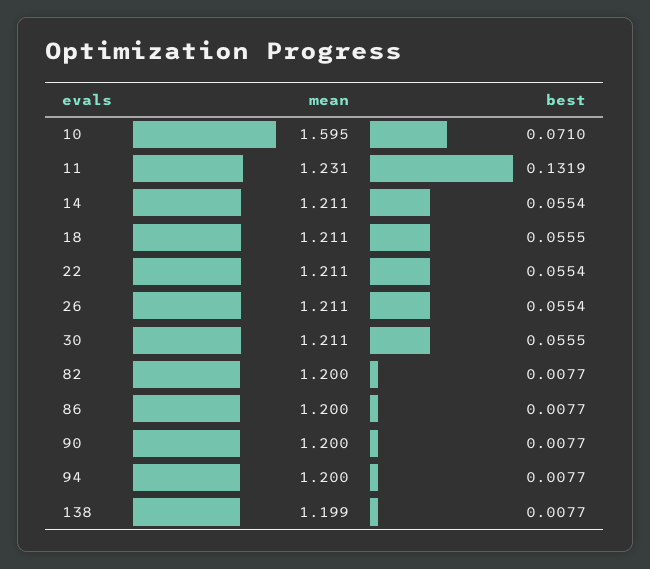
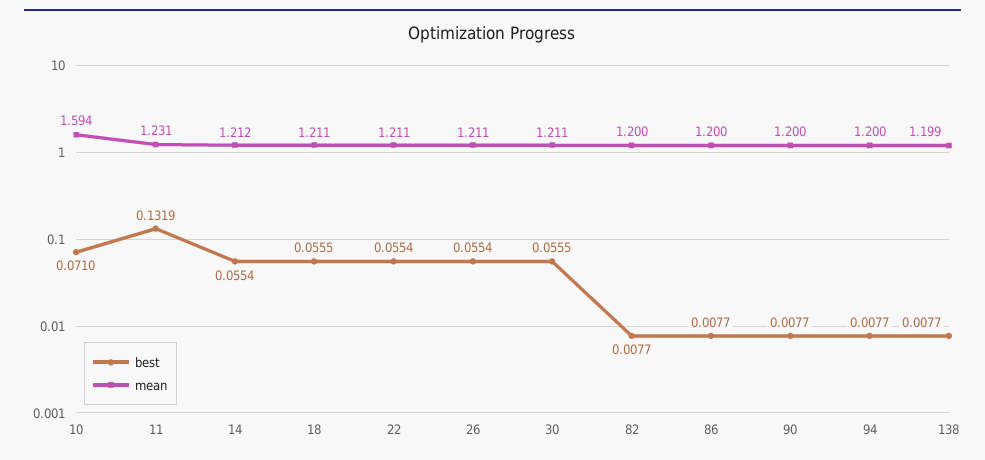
mean, 10: 1.595 -> 1.594
mean, 14: 1.211 -> 1.212

